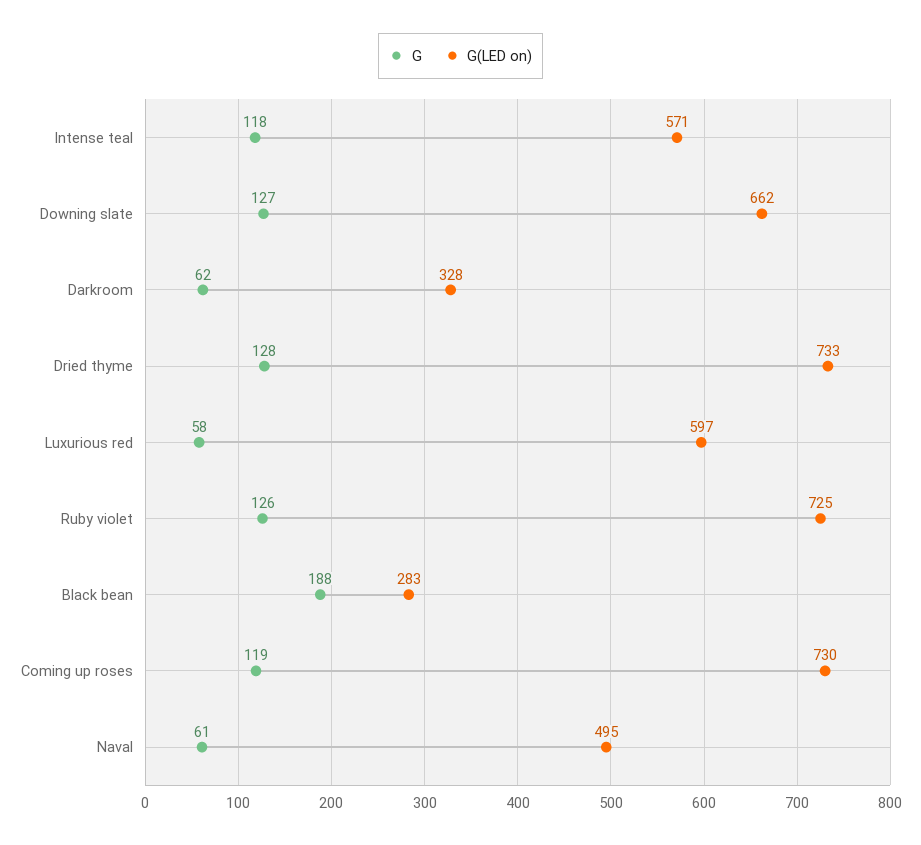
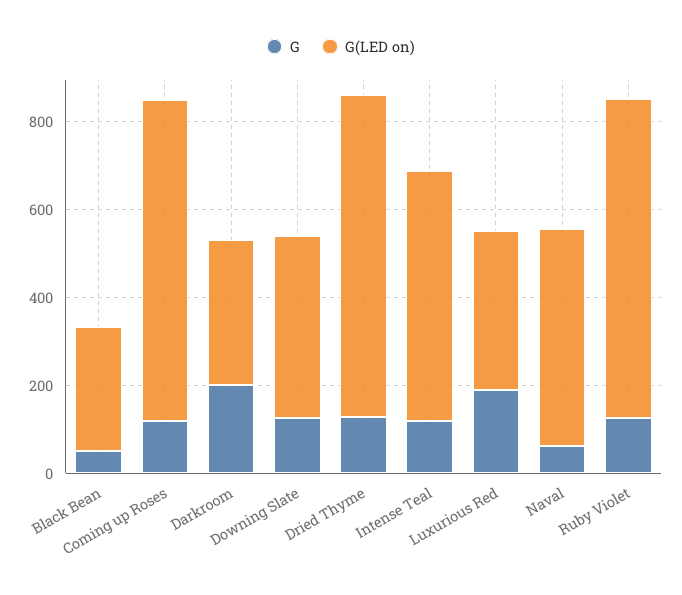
G(LED on), Downing slate: 662 -> 400
G, Darkroom: 62 -> 200
G, Luxurious red: 58 -> 200
G(LED on), Luxurious red: 597 -> 350
G, Black bean: 188 -> 50

